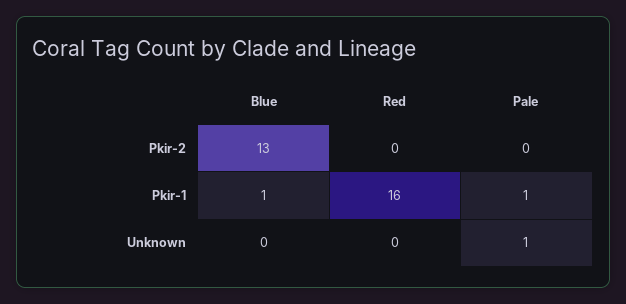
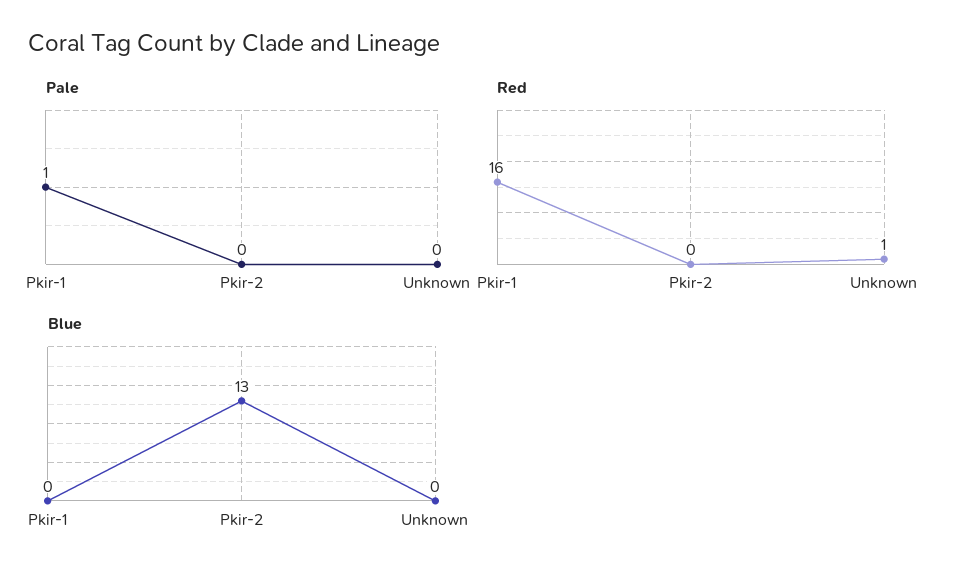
Blue, Pkir-1: 1 -> 0
Red, Unknown: 0 -> 1
Pale, Unknown: 1 -> 0

